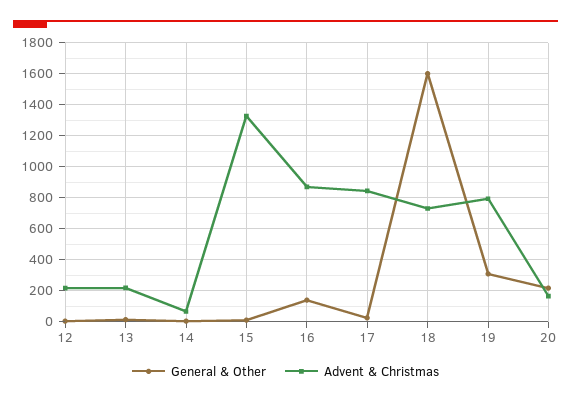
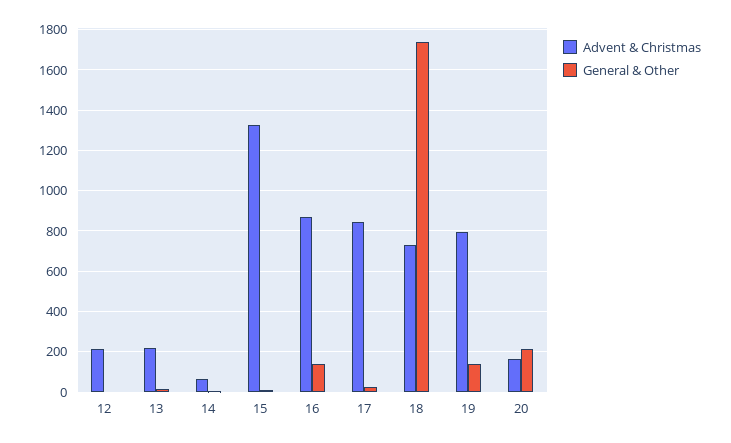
General & Other, 18: 1600 -> 1750
General & Other, 19: 300 -> 150

